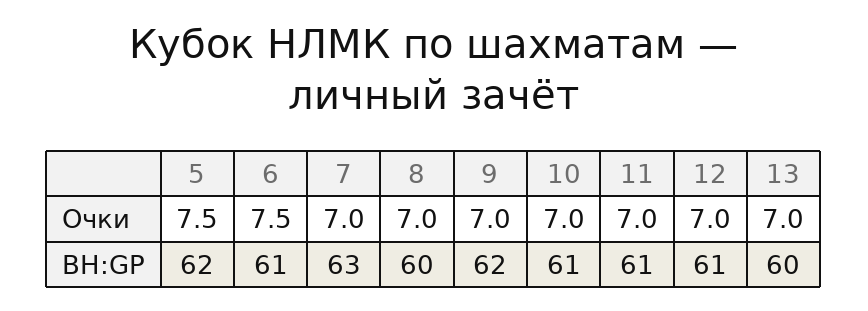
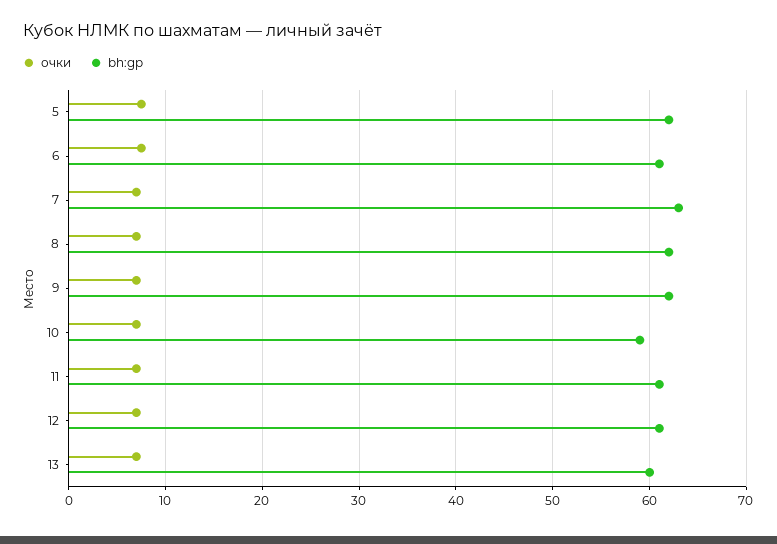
BH:GP, 8: 60 -> 62
BH:GP, 10: 61 -> 59

